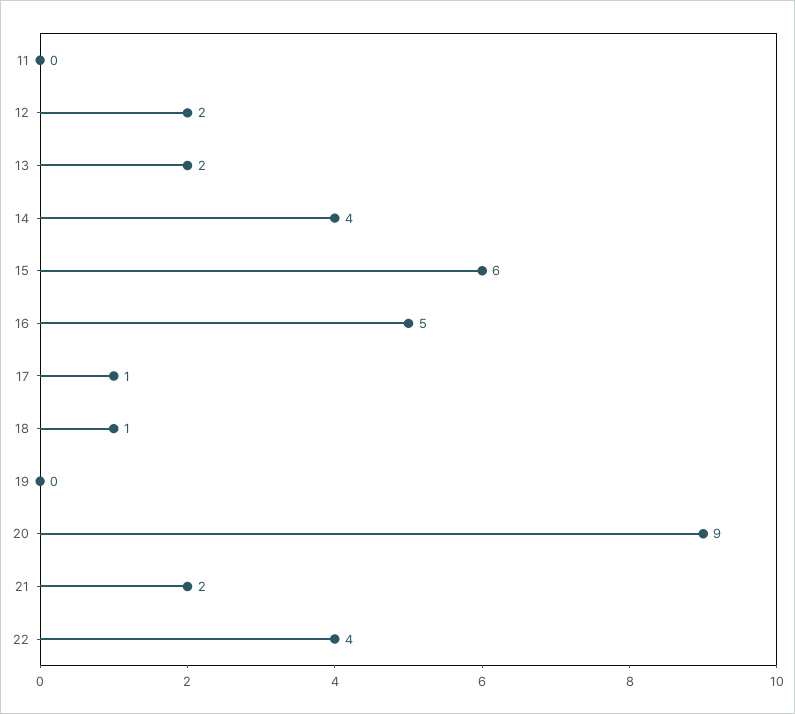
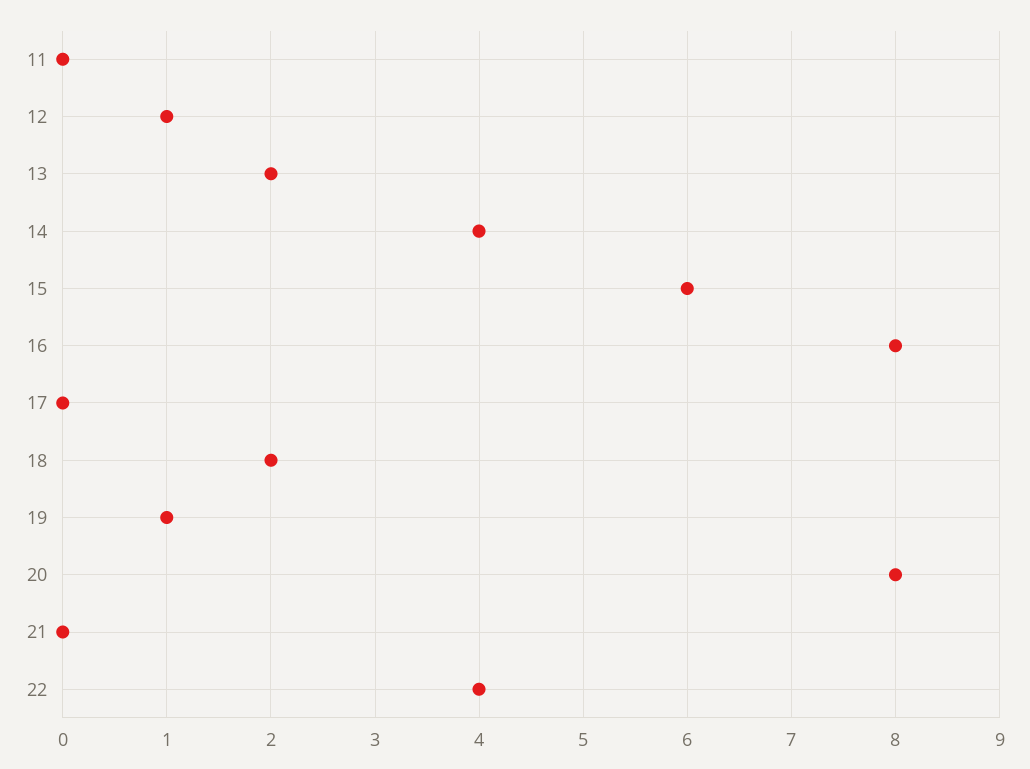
12: 2 -> 1
16: 5 -> 8
17: 1 -> 0
18: 1 -> 2
19: 0 -> 1
20: 9 -> 8
21: 2 -> 0

